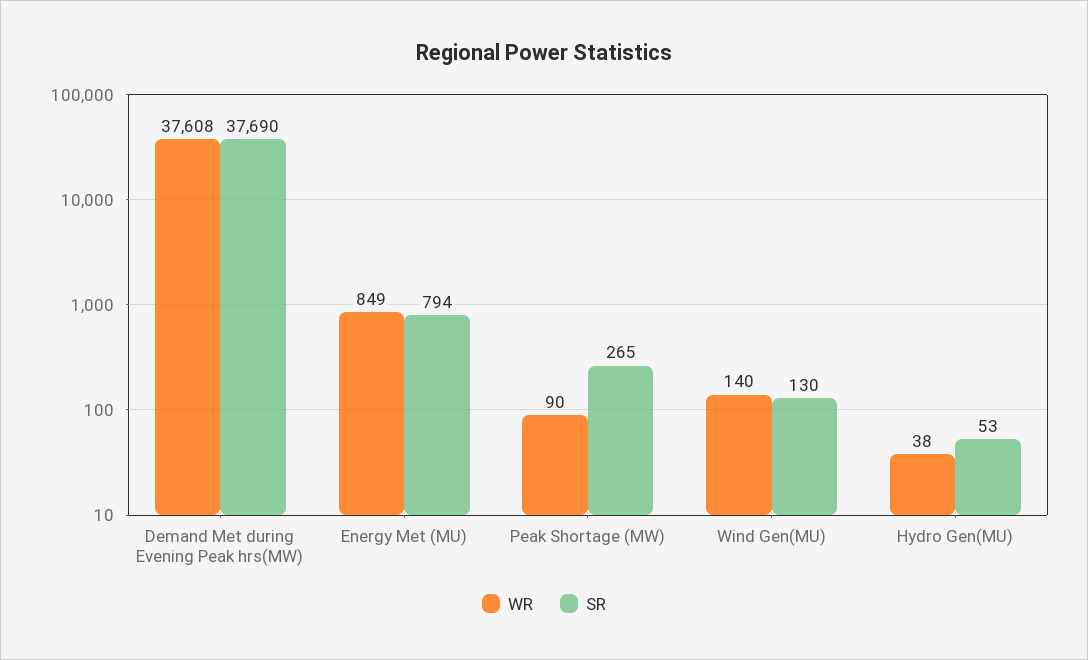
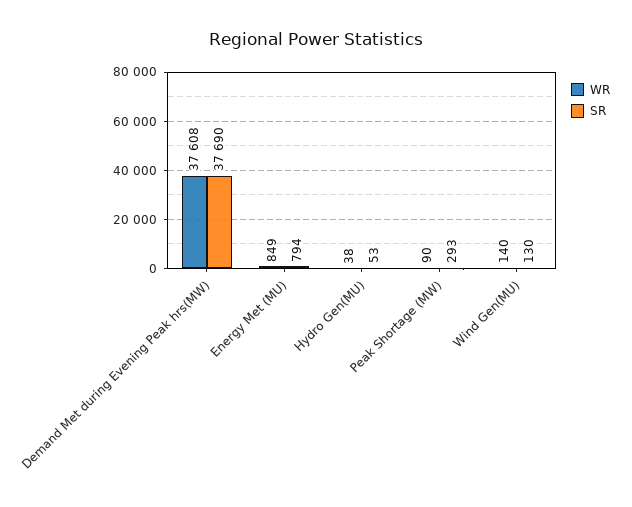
SR, Peak Shortage (MW): 265 -> 293

